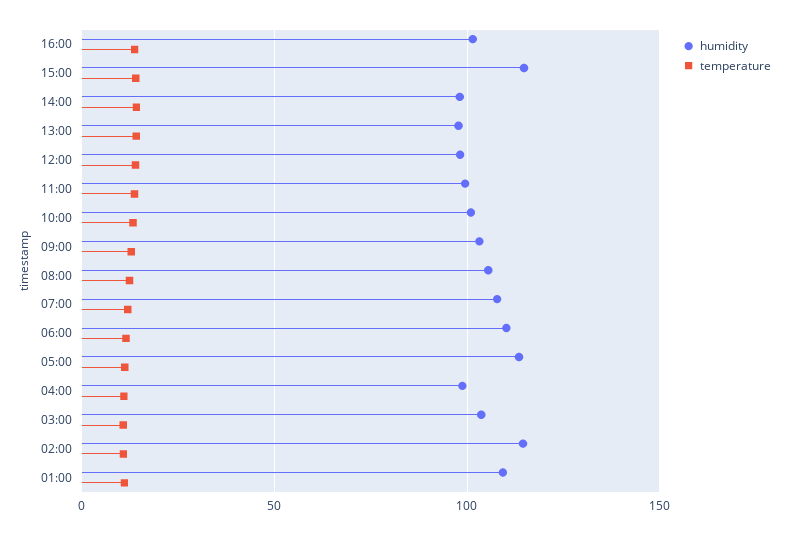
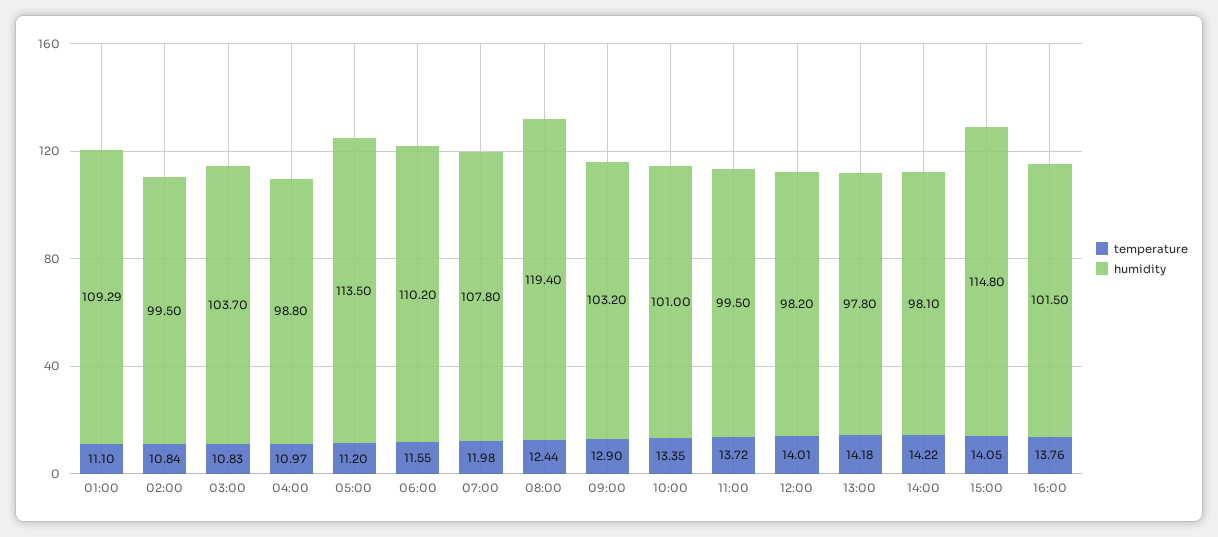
humidity, 08:00: 105 -> 119.4
humidity, 02:00: 115 -> 99.5

